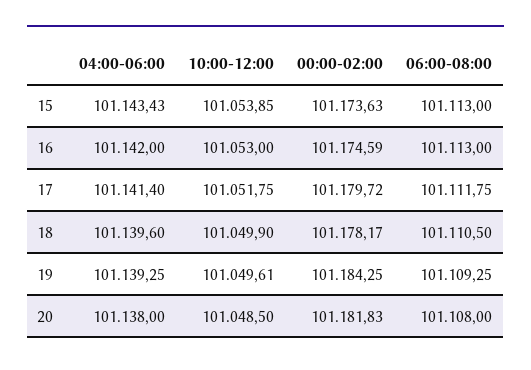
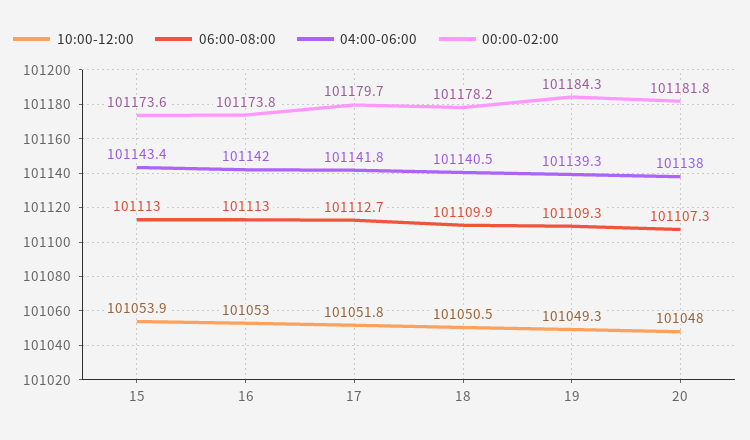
00:00-02:00, 16: 101174.59 -> 101173.8
04:00-06:00, 17: 101141.4 -> 101141.8
06:00-08:00, 17: 101111.75 -> 101112.7
04:00-06:00, 18: 101139.6 -> 101140.5
10:00-12:00, 18: 101049.9 -> 101050.5
06:00-08:00, 18: 101110.5 -> 101109.9
10:00-12:00, 19: 101049.61 -> 101049.3
10:00-12:00, 20: 101048.5 -> 101048
06:00-08:00, 20: 101108 -> 101107.3

